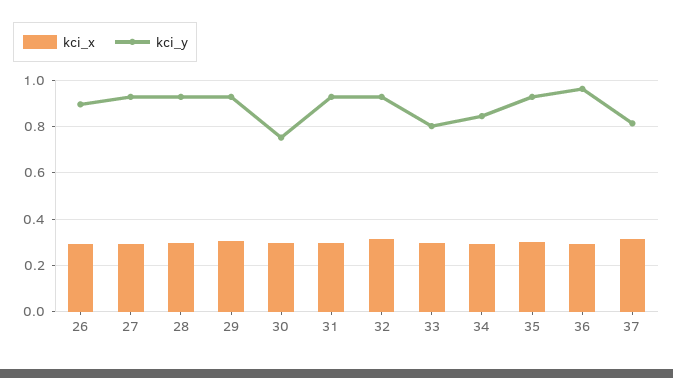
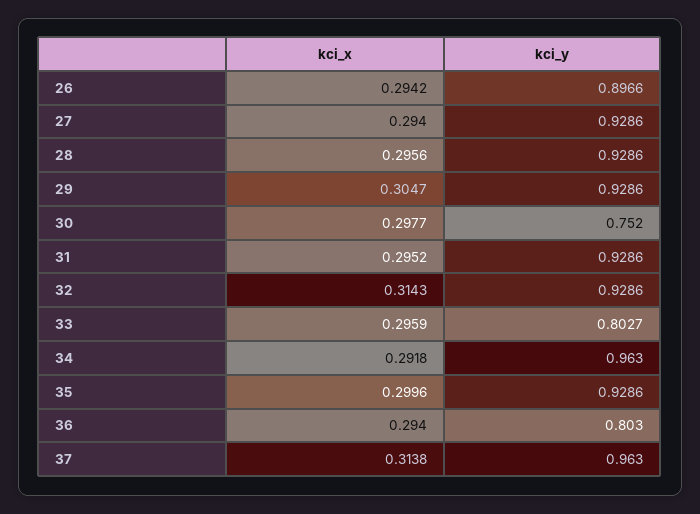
kci_y, 34: 0.85 -> 0.963
kci_y, 36: 0.95 -> 0.803
kci_y, 37: 0.8 -> 0.963

